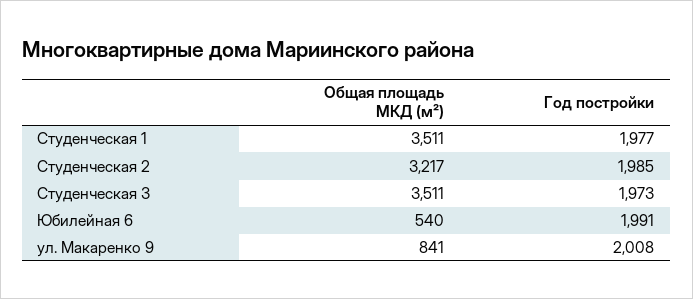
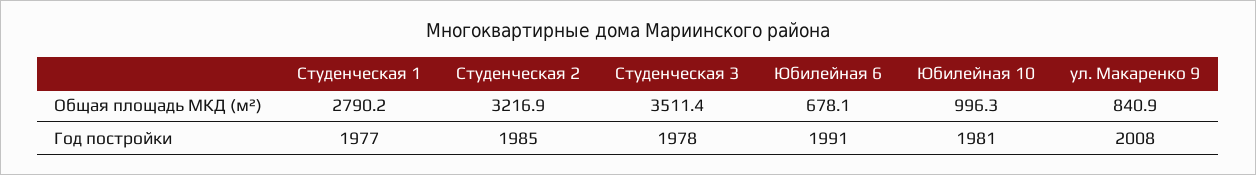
Общая площадь МКД (м²), Студенческая 1: 3511 -> 2790.2
Год постройки, Студенческая 3: 1973 -> 1978
Общая площадь МКД (м²), Юбилейная 6: 540 -> 678.1
Общая площадь МКД (м²), Юбилейная 10: none -> 996.3
Год постройки, Юбилейная 10: none -> 1981

